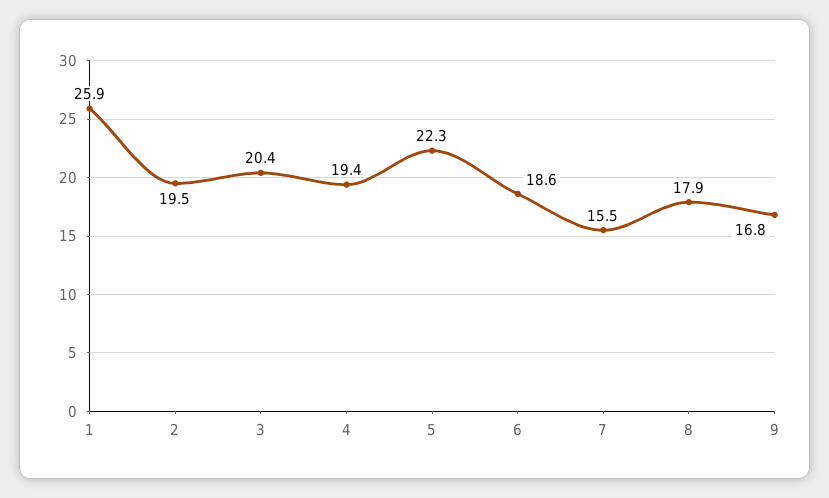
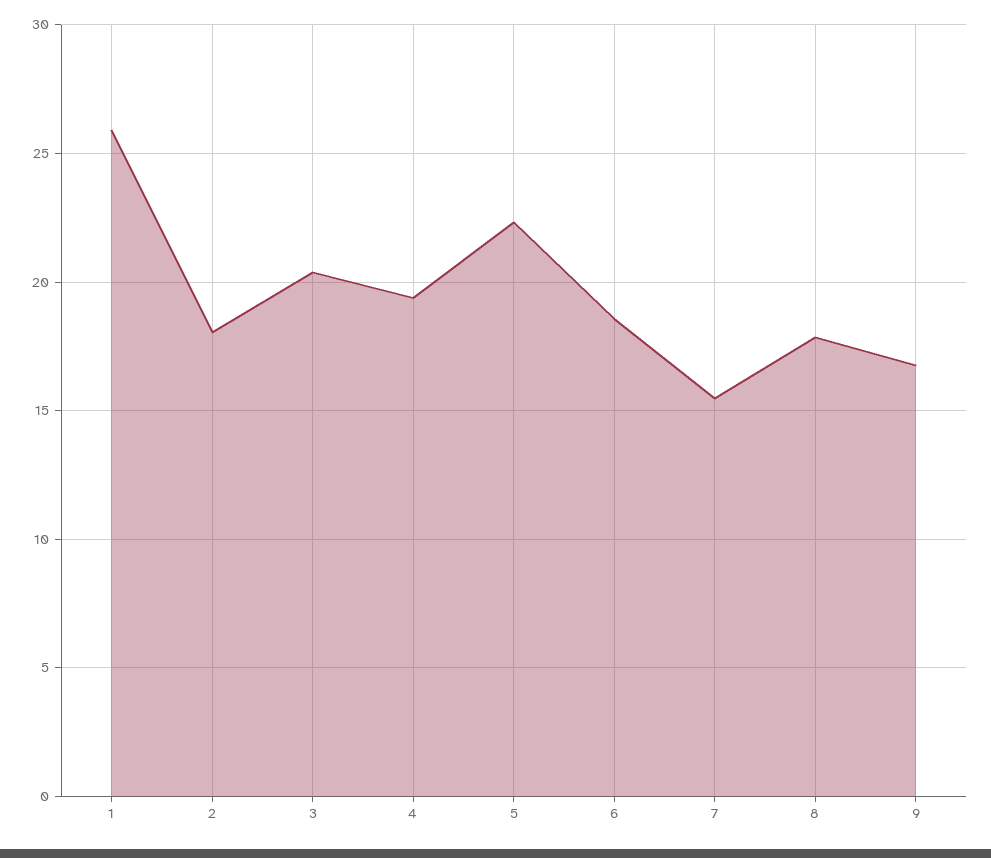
2: 19.5 -> 18

